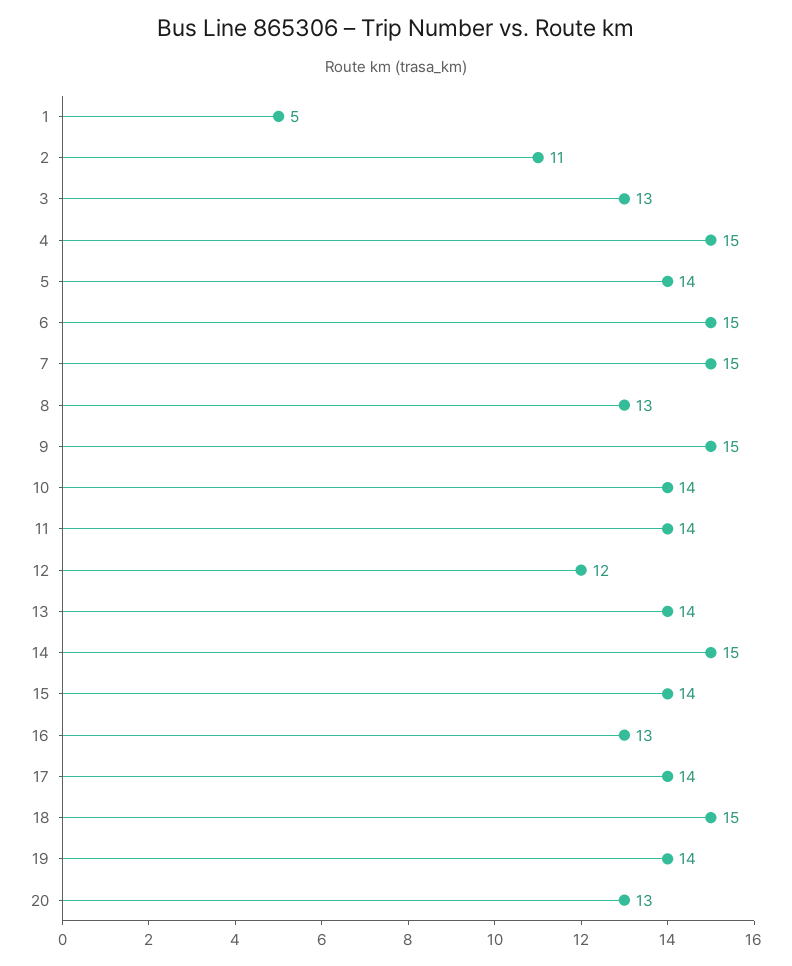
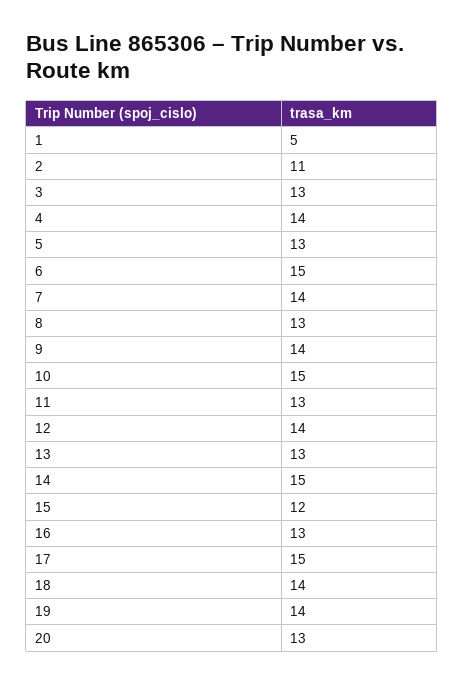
4: 15 -> 14
5: 14 -> 13
7: 15 -> 14
9: 15 -> 14
10: 14 -> 15
11: 14 -> 13
12: 12 -> 14
13: 14 -> 13
15: 14 -> 12
17: 14 -> 15
18: 15 -> 14

